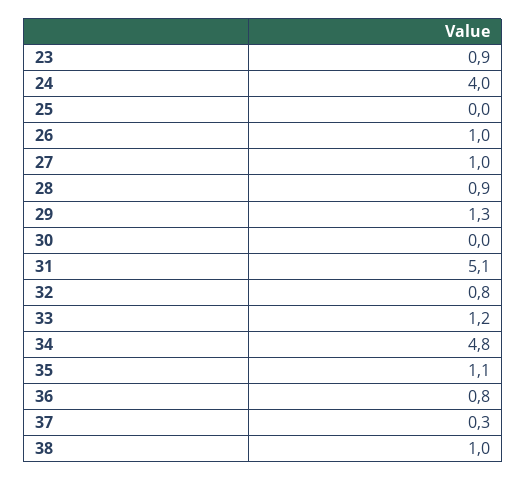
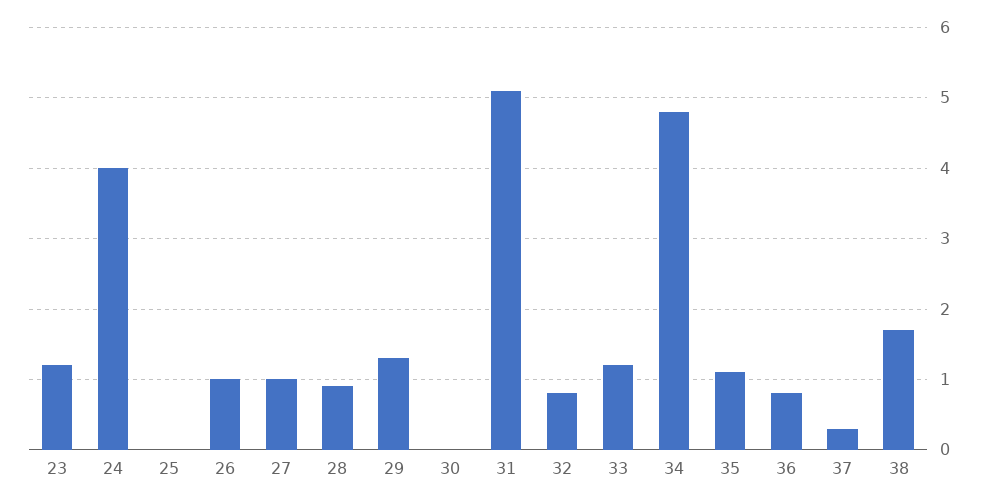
23: 0.9 -> 1.2
38: 1 -> 1.7

